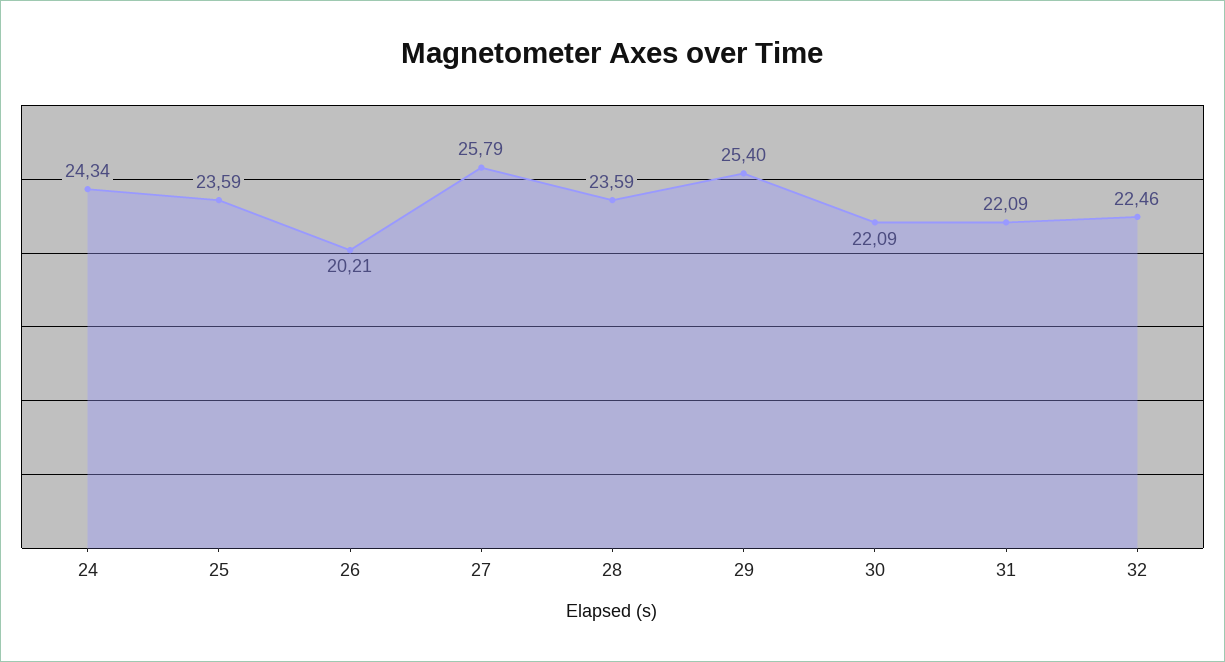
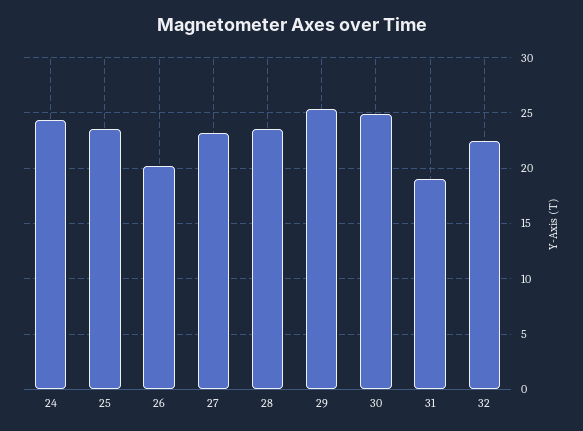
27: 25.79 -> 23
30: 22.09 -> 25
31: 22.09 -> 19

